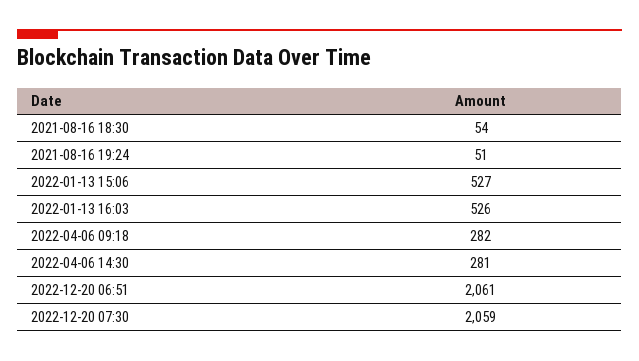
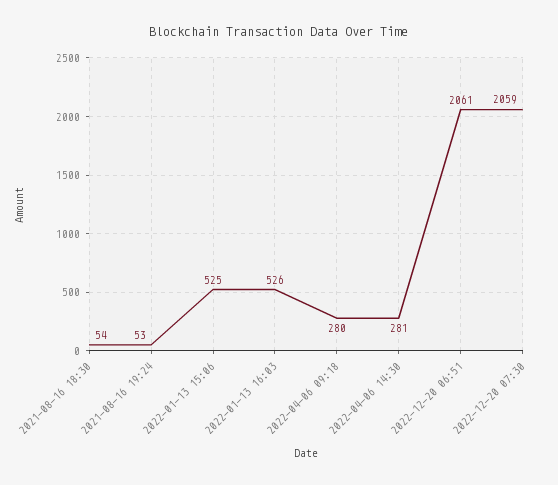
2021-08-16 19:24: 51 -> 53
2022-01-13 15:06: 527 -> 525
2022-04-06 09:18: 282 -> 280

